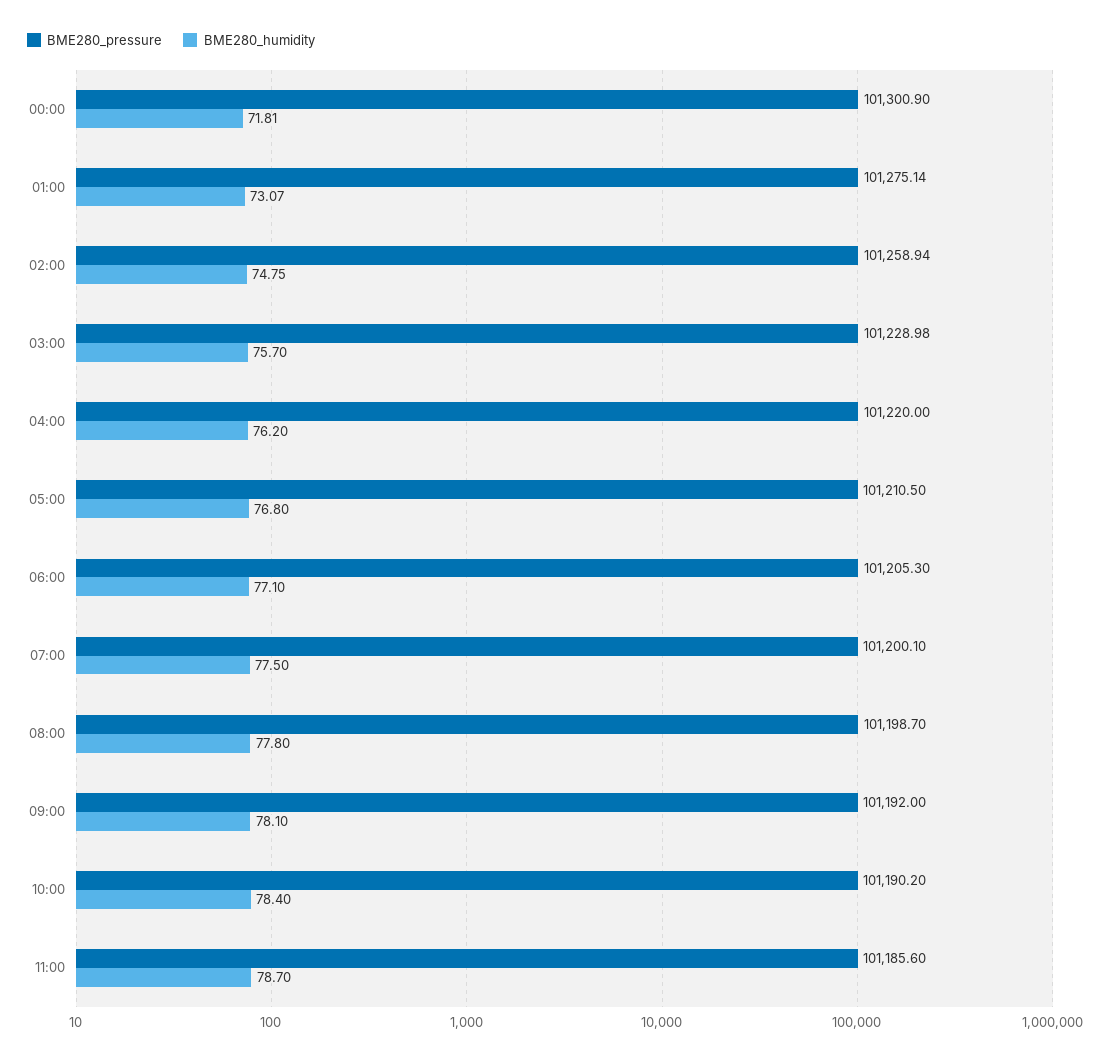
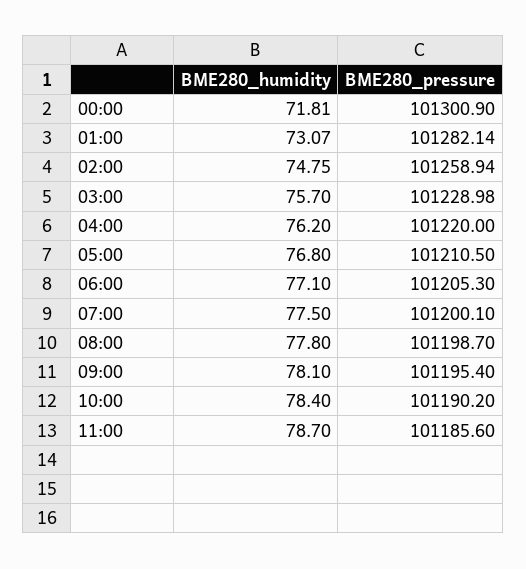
BME280_pressure, 01:00: 101275.14 -> 101282.14
BME280_pressure, 09:00: 101192 -> 101195.4

